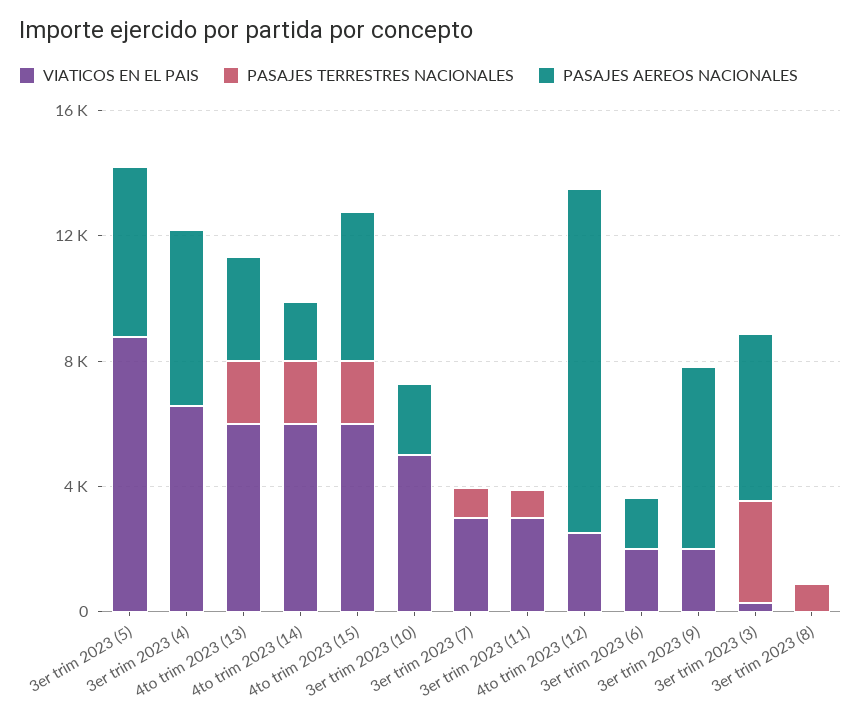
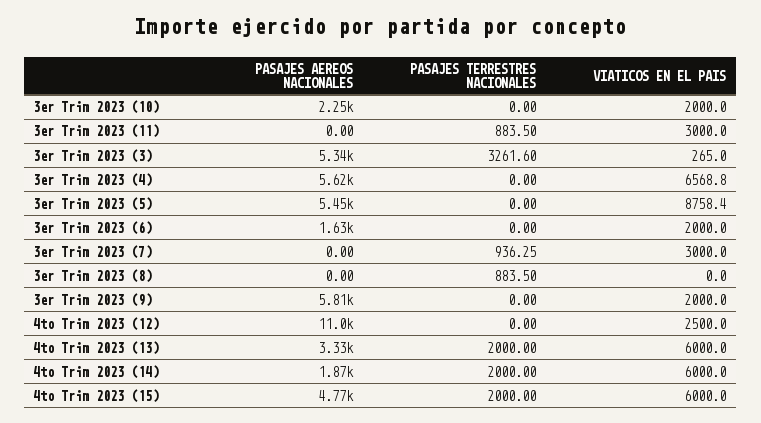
VIATICOS EN EL PAIS, 3er trim 2023 (10): 5000 -> 2000

